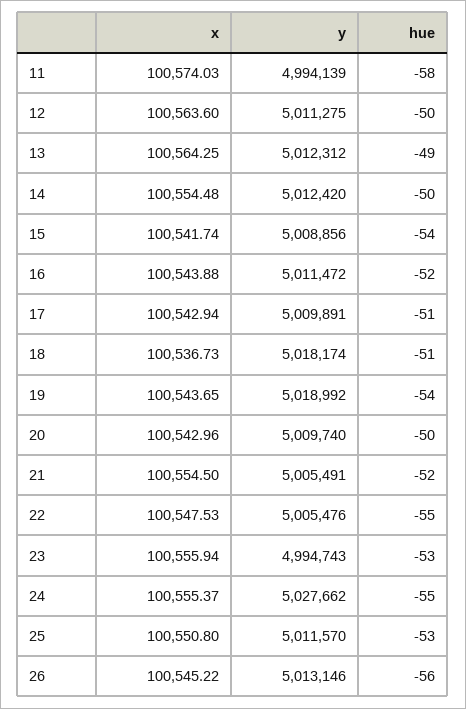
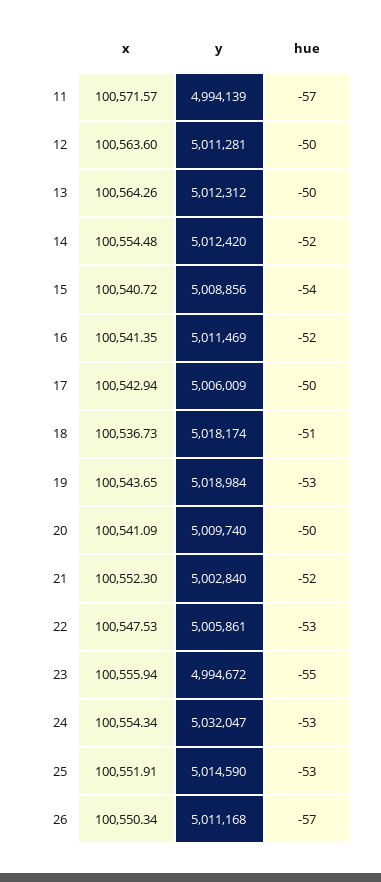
x, 11: 100574.03 -> 100571.57
hue, 11: -58 -> -57
y, 12: 5011275 -> 5011281
x, 13: 100564.25 -> 100564.26
hue, 13: -49 -> -50
hue, 14: -50 -> -52
x, 15: 100541.74 -> 100540.72
x, 16: 100543.88 -> 100541.35
y, 16: 5011472 -> 5011469
y, 17: 5009891 -> 5006009
hue, 17: -51 -> -50
y, 19: 5018992 -> 5018984
hue, 19: -54 -> -53
x, 20: 100542.96 -> 100541.09
x, 21: 100554.5 -> 100552.3
y, 21: 5005491 -> 5002840
y, 22: 5005476 -> 5005861
hue, 22: -55 -> -53
y, 23: 4994743 -> 4994672
hue, 23: -53 -> -55
x, 24: 100555.37 -> 100554.34
y, 24: 5027662 -> 5032047
hue, 24: -55 -> -53
x, 25: 100550.8 -> 100551.91
y, 25: 5011570 -> 5014590
x, 26: 100545.22 -> 100550.34
y, 26: 5013146 -> 5011168
hue, 26: -56 -> -57

